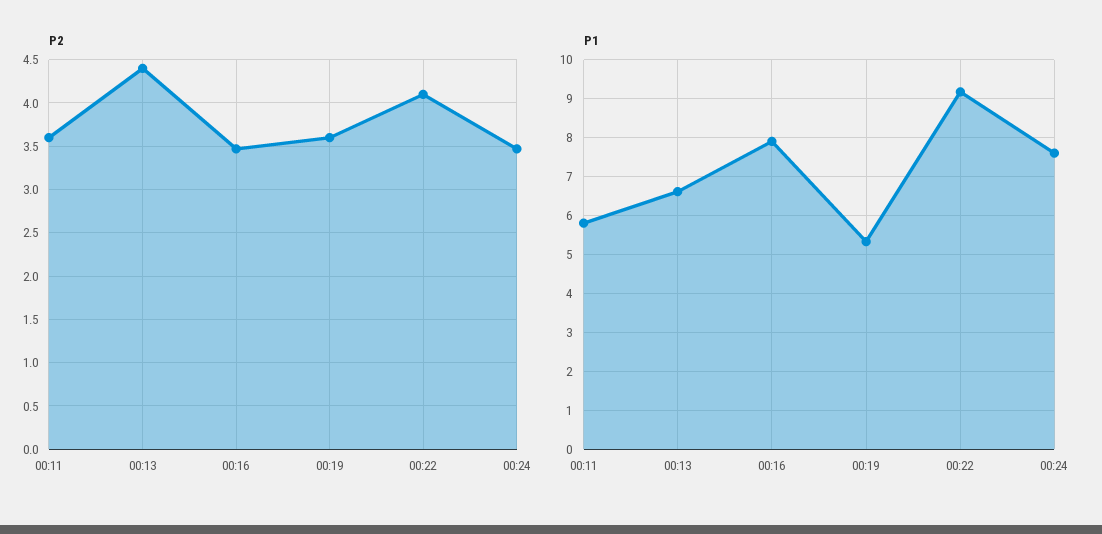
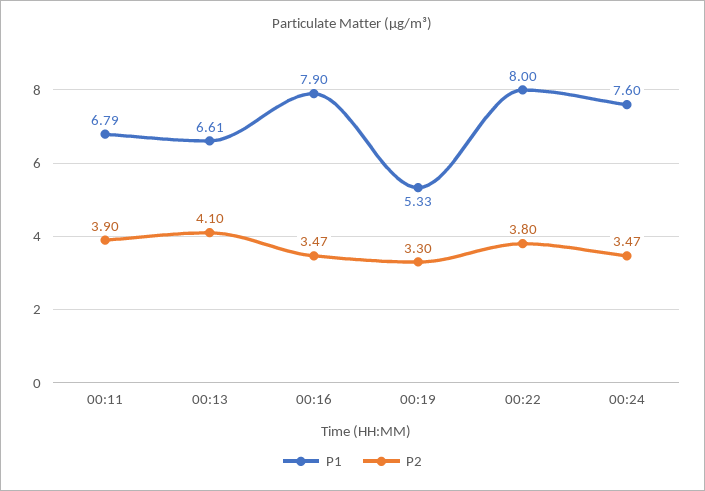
P2, 00:11: 3.6 -> 3.9
P2, 00:13: 4.4 -> 4.1
P2, 00:19: 3.6 -> 3.3
P2, 00:22: 4.1 -> 3.8
P1, 00:11: 5.8 -> 6.79
P1, 00:22: 9.2 -> 8

